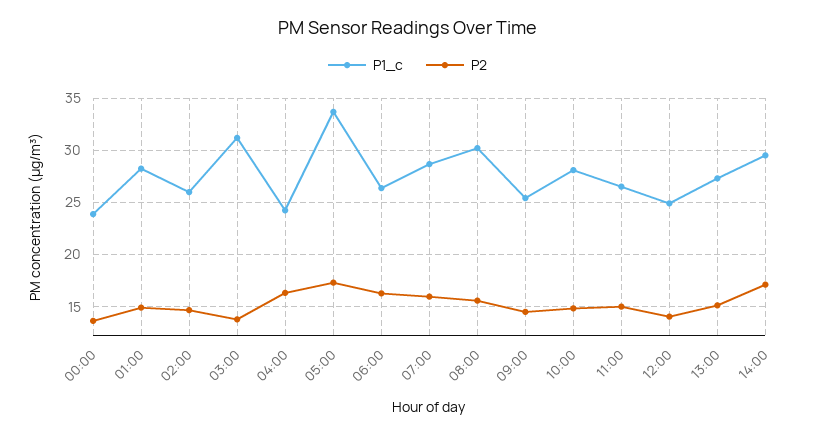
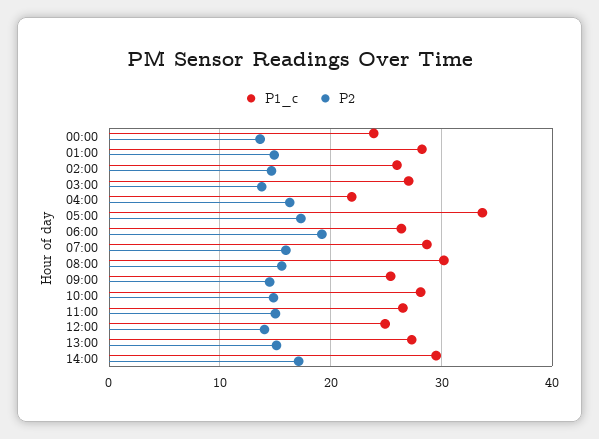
P1_c, 03:00: 31 -> 27
P1_c, 04:00: 24 -> 22
P2, 06:00: 16 -> 19

